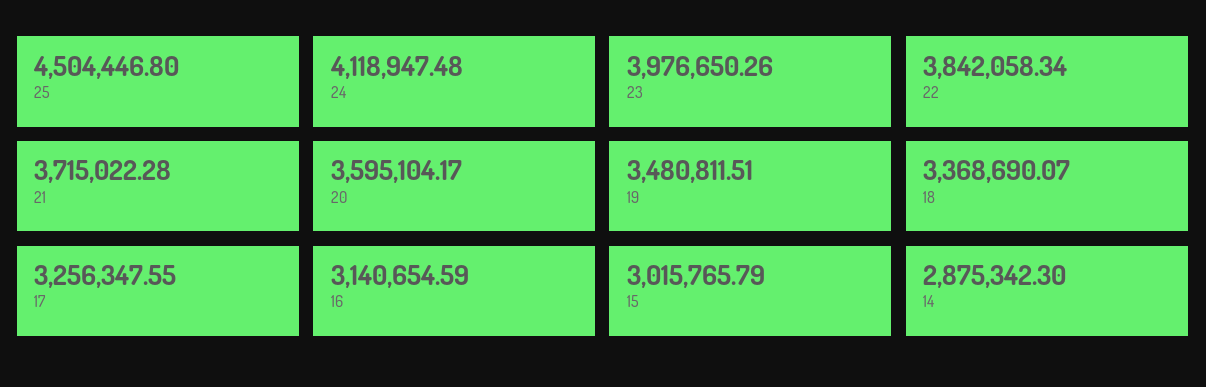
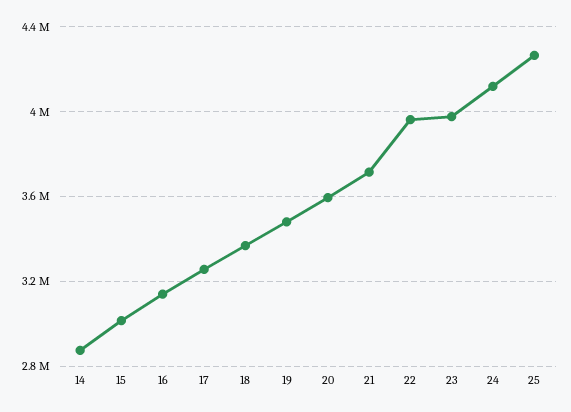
25: 4504446.8 -> 4250000
22: 3842058.34 -> 3950000

